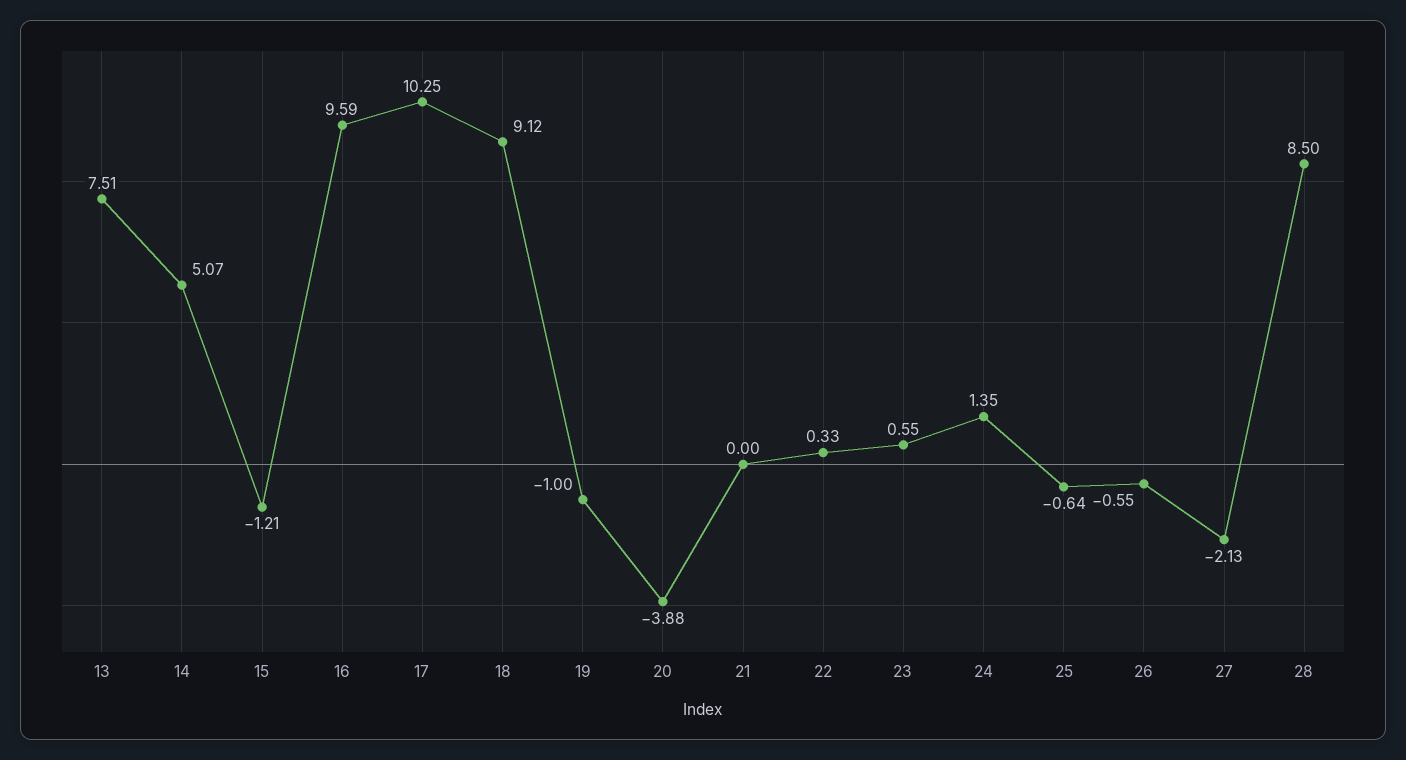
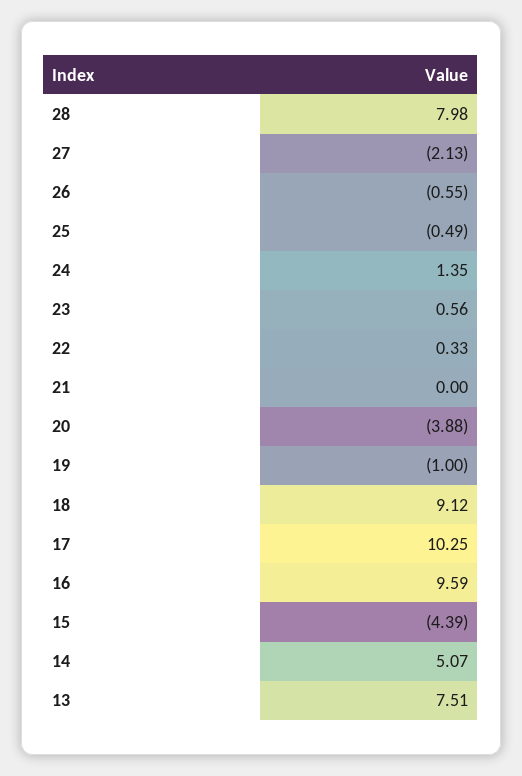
15: -1.21 -> -4.39
23: 0.55 -> 0.56
25: -0.64 -> -0.49
28: 8.5 -> 7.98

